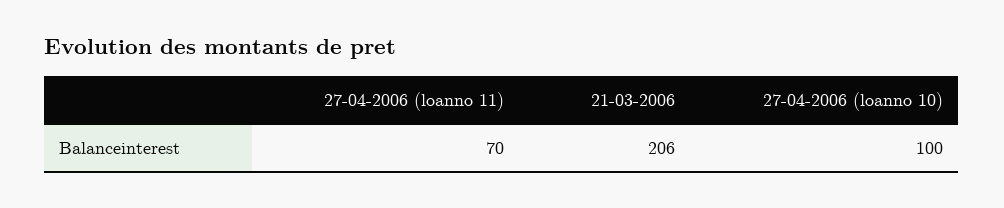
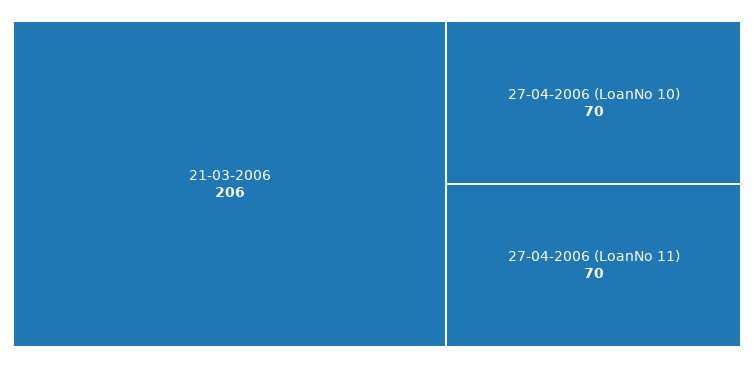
27-04-2006 (loanno 10): 100 -> 70

